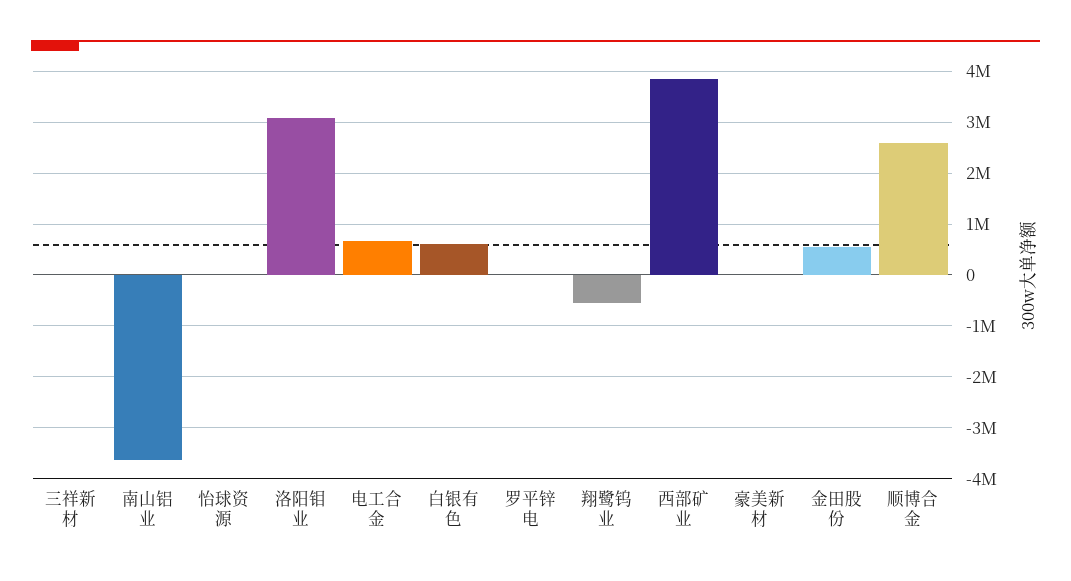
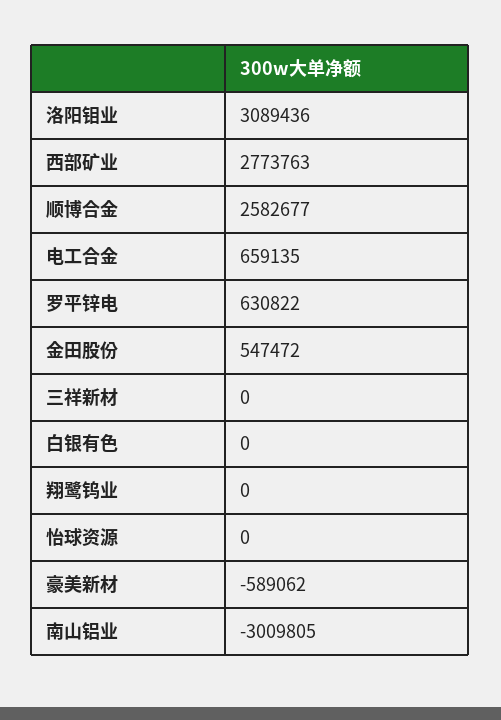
南山铝业: -3600000 -> -3009805
白银有色: 600000 -> 0
罗平锌电: 0 -> 630822
翔鹭钨业: -600000 -> 0
西部矿业: 3800000 -> 2773763
豪美新材: 0 -> -589062

